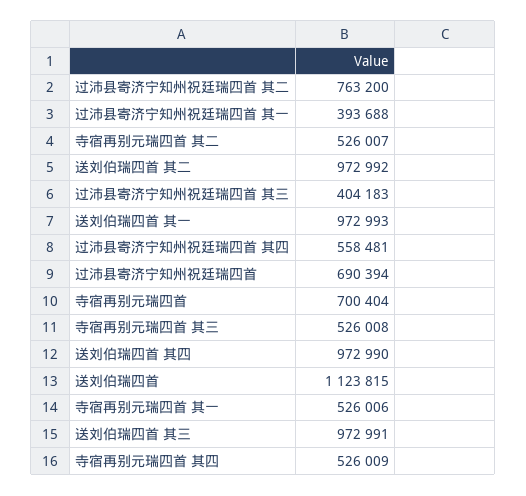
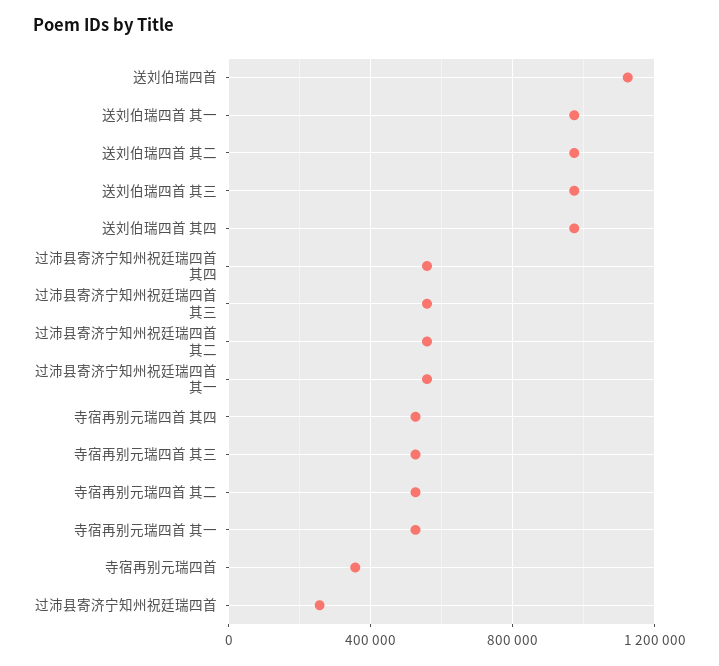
过沛县寄济宁知州祝廷瑞四首 其二: 763200 -> 550000
过沛县寄济宁知州祝廷瑞四首 其一: 393688 -> 550000
过沛县寄济宁知州祝廷瑞四首 其三: 404183 -> 550000
过沛县寄济宁知州祝廷瑞四首: 690394 -> 250000
寺宿再别元瑞四首: 700404 -> 350000

